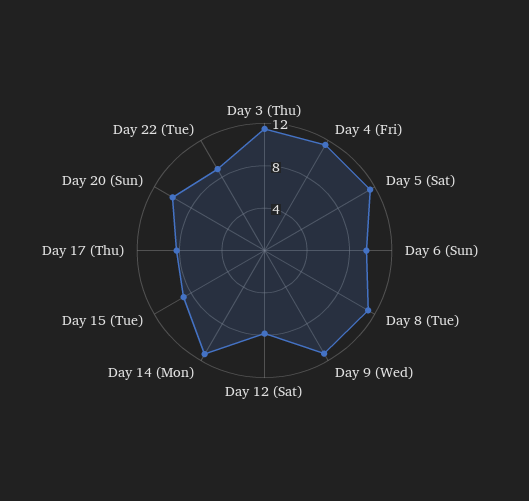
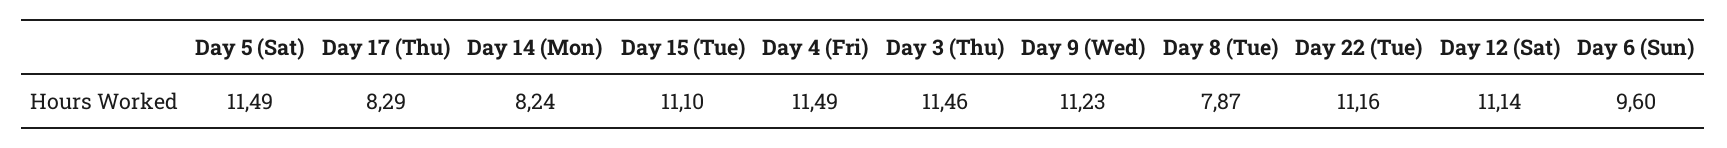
Day 8 (Tue): 11 -> 7.87
Day 12 (Sat): 8 -> 11.14
Day 14 (Mon): 11 -> 8.24
Day 15 (Tue): 9 -> 11.1
Day 20 (Sun): 10 -> none
Day 22 (Tue): 9 -> 11.16

